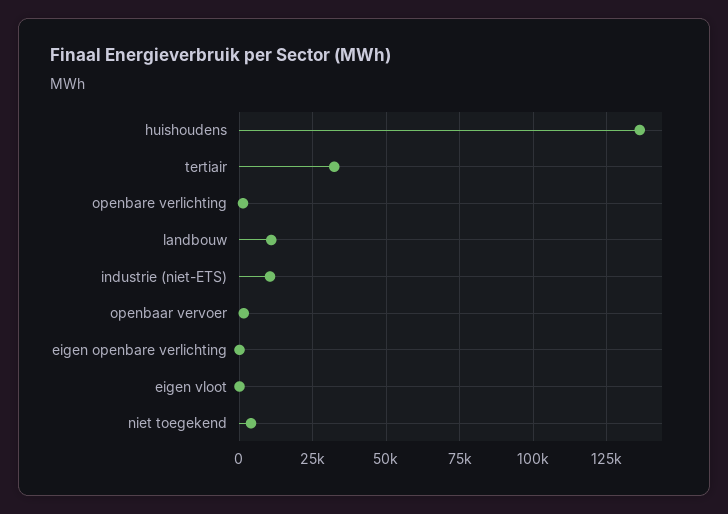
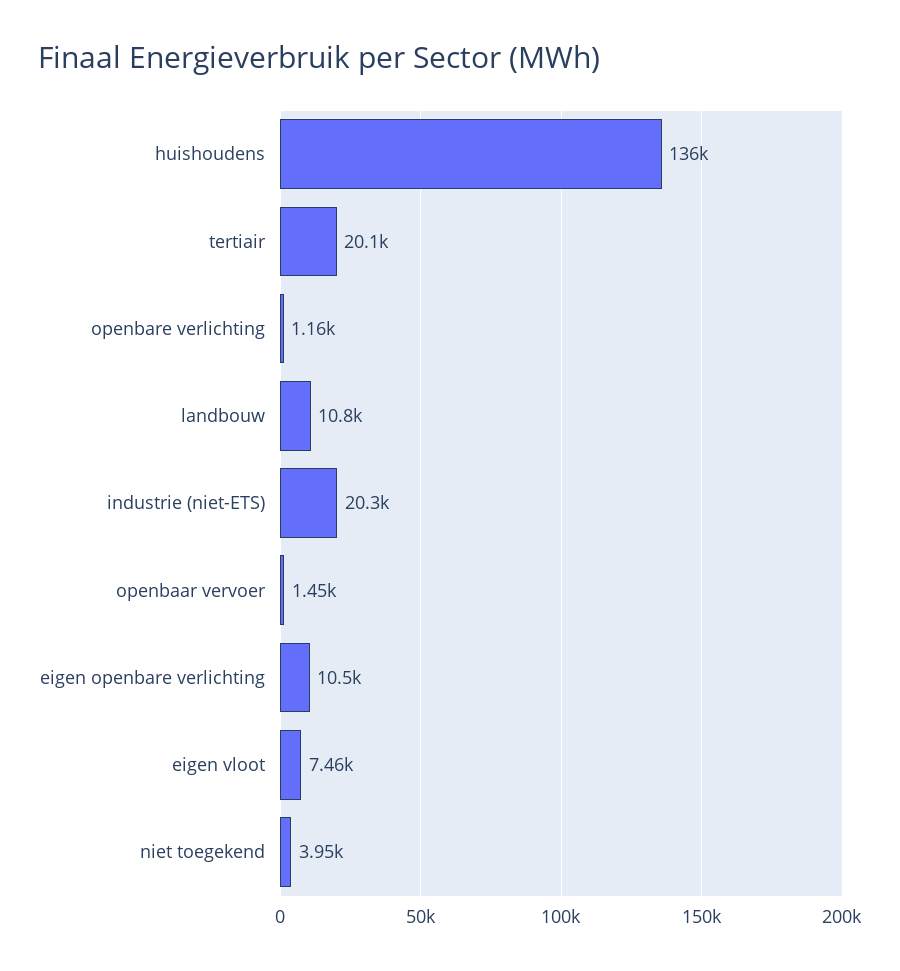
tertiair: 32500 -> 20100
industrie (niet-ETS): 10000 -> 20300
eigen openbare verlichting: 0 -> 10500
eigen vloot: 0 -> 7460

